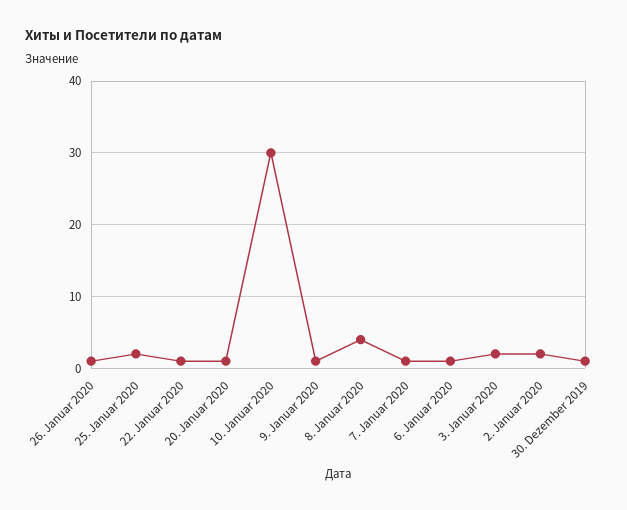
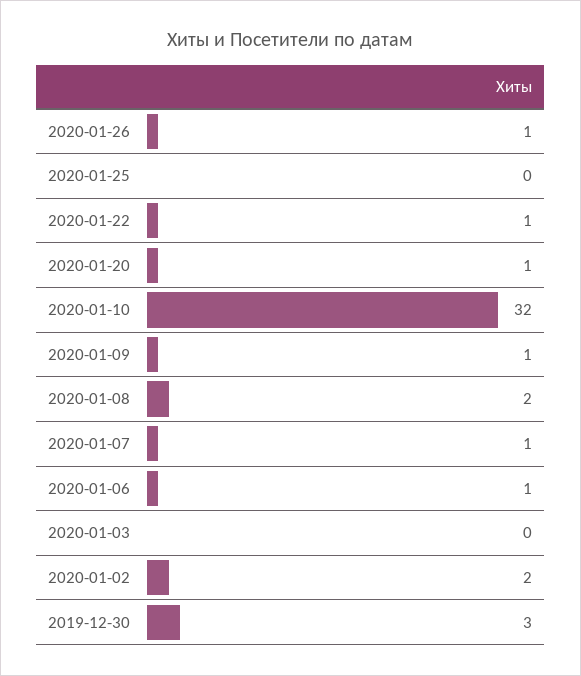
25. Januar 2020: 2 -> 0
10. Januar 2020: 30 -> 32
8. Januar 2020: 4 -> 2
3. Januar 2020: 2 -> 0
30. Dezember 2019: 1 -> 3

